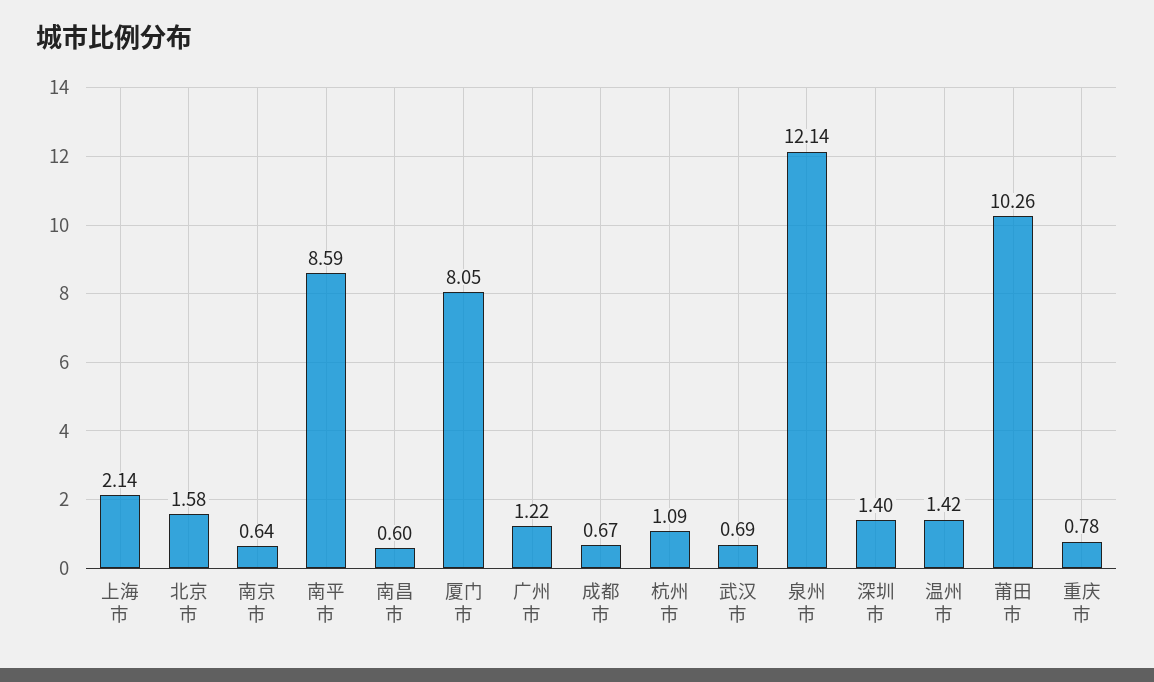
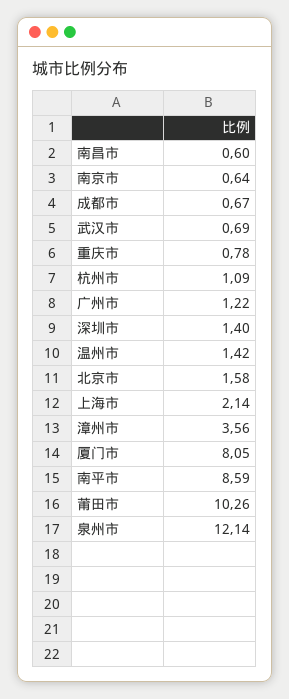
漳州市: none -> 3.56

